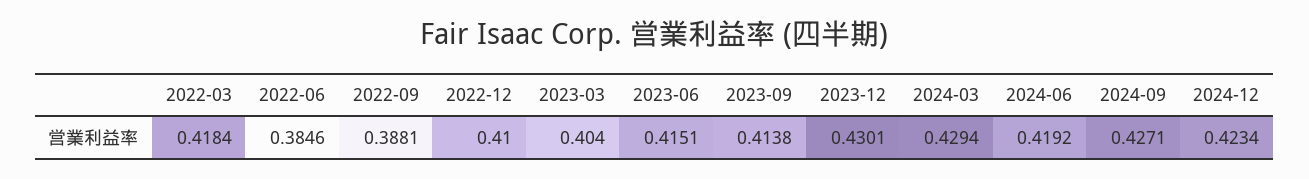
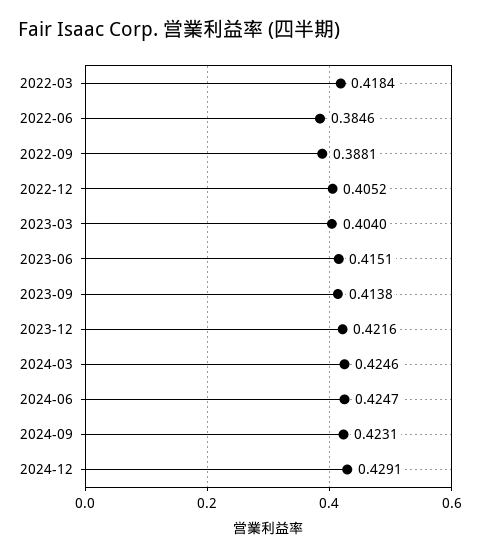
2022-12: 0.41 -> 0.4052
2023-12: 0.4301 -> 0.4216
2024-03: 0.4294 -> 0.4246
2024-06: 0.4192 -> 0.4247
2024-09: 0.4271 -> 0.4231
2024-12: 0.4234 -> 0.4291

